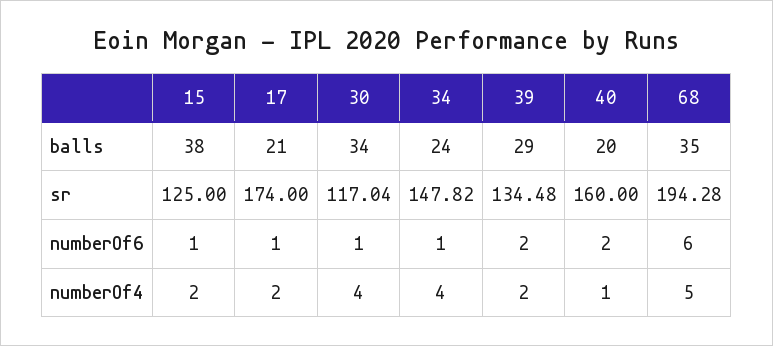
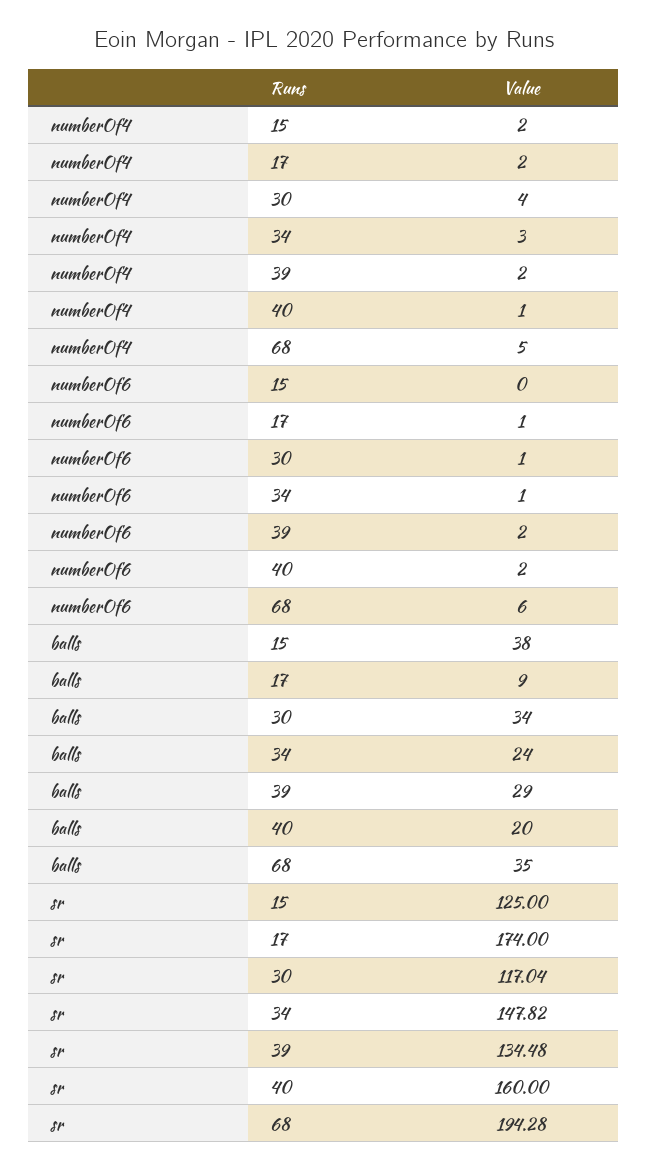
17, balls: 21 -> 9
15, numberOf6: 1 -> 0
34, numberOf4: 4 -> 3

